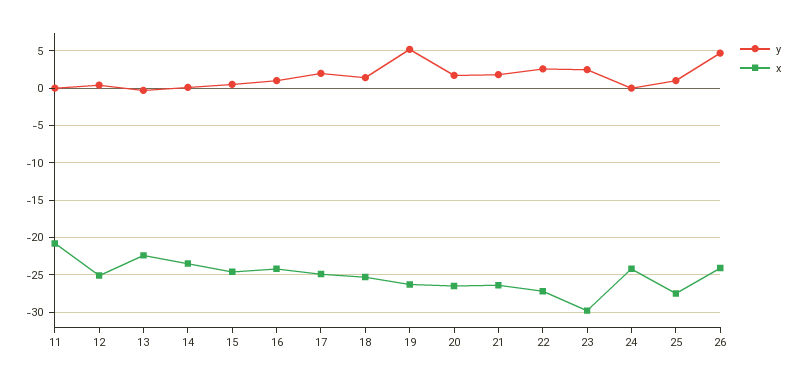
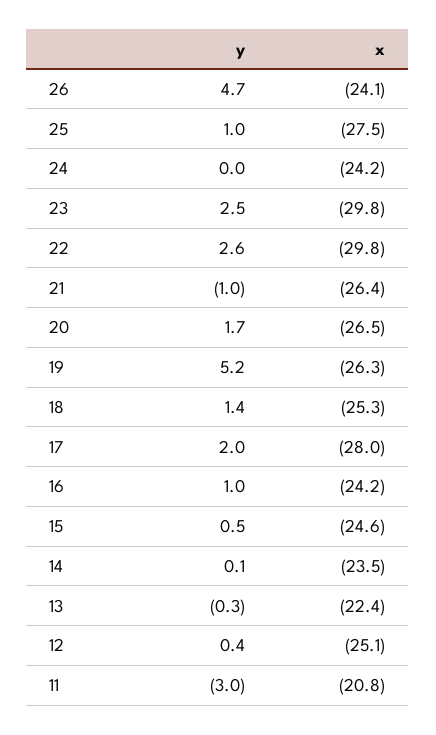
y, 11: 0 -> -3
x, 17: -25 -> -28
y, 21: 2 -> -1
x, 22: -27 -> -29.8

